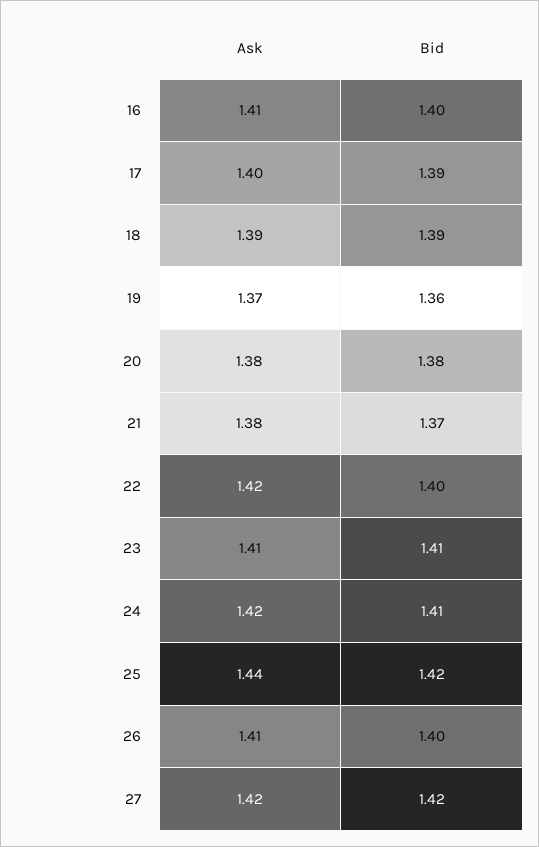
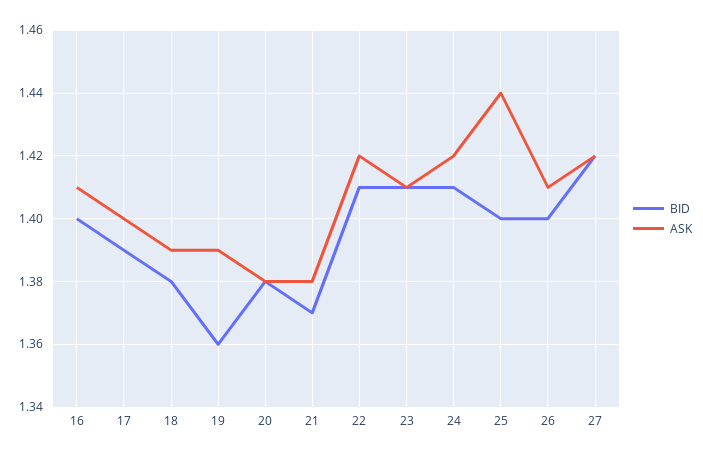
Bid, 18: 1.39 -> 1.38
Ask, 19: 1.37 -> 1.39
Bid, 22: 1.4 -> 1.41
Bid, 25: 1.42 -> 1.4

